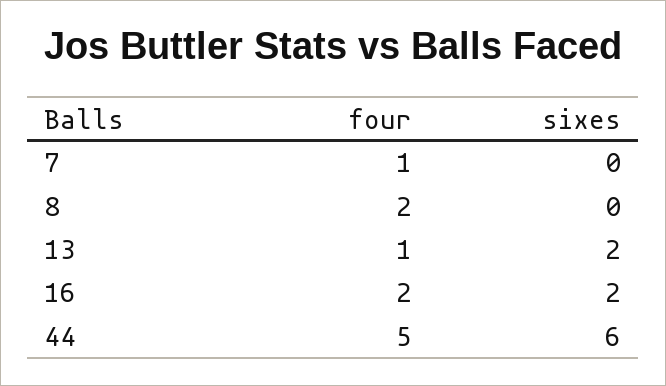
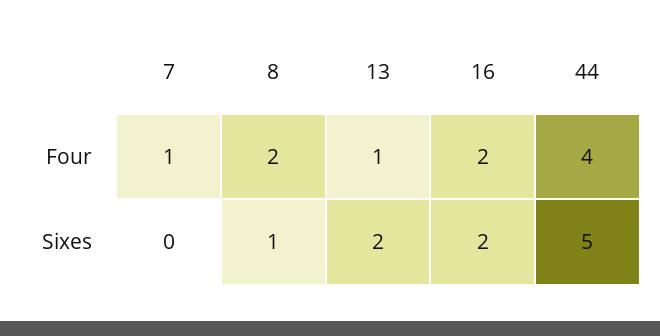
sixes, 8: 0 -> 1
four, 44: 5 -> 4
sixes, 44: 6 -> 5

